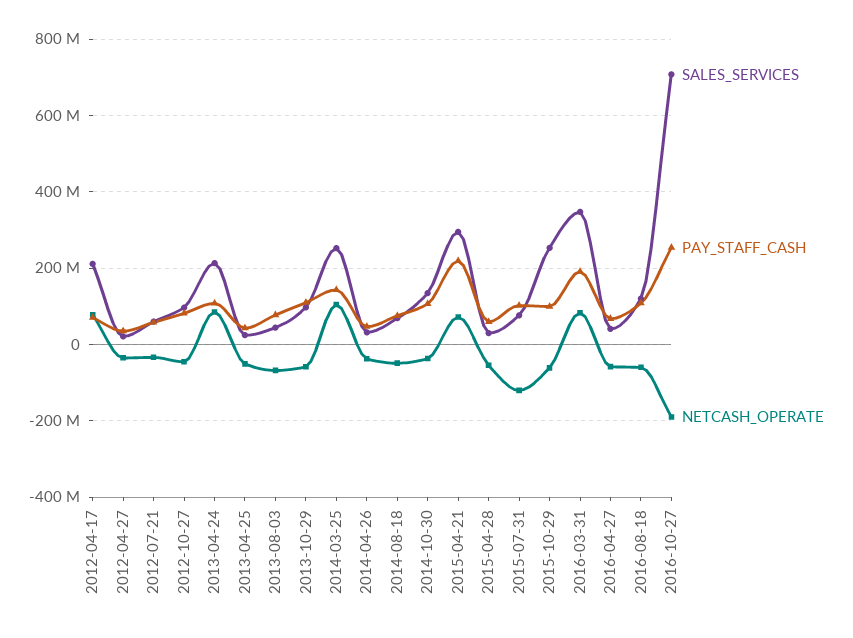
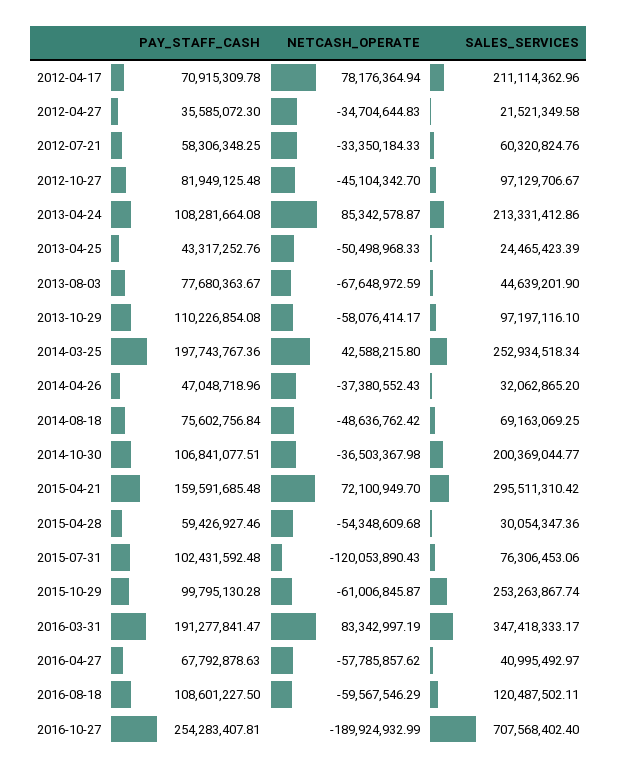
PAY_STAFF_CASH, 2014-03-25: 140000000 -> 197743767.36
NETCASH_OPERATE, 2014-03-25: 100000000 -> 42588215.8
SALES_SERVICES, 2014-10-30: 140000000 -> 200369044.77
PAY_STAFF_CASH, 2015-04-21: 220000000 -> 159591685.48

